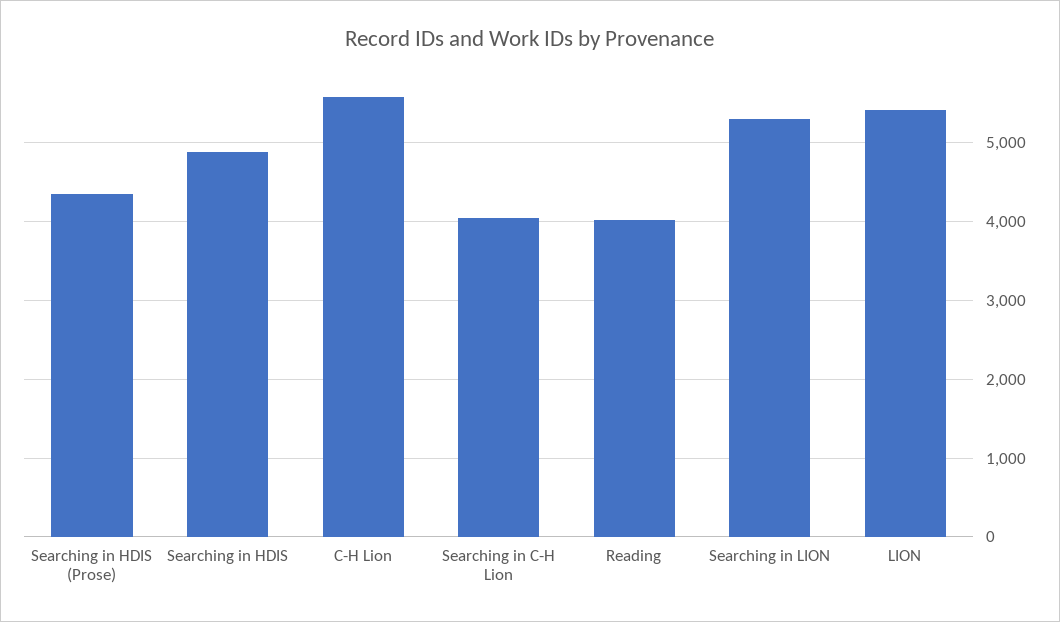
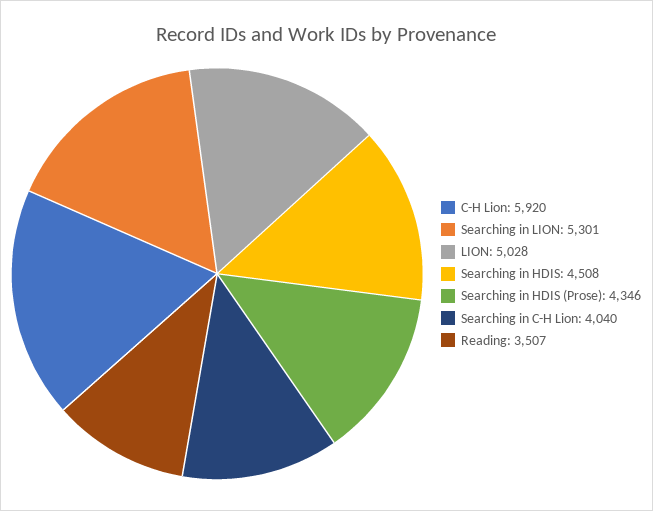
Searching in HDIS: 4900 -> 4508
C-H Lion: 5600 -> 5920
Reading: 4000 -> 3507
LION: 5400 -> 5028

